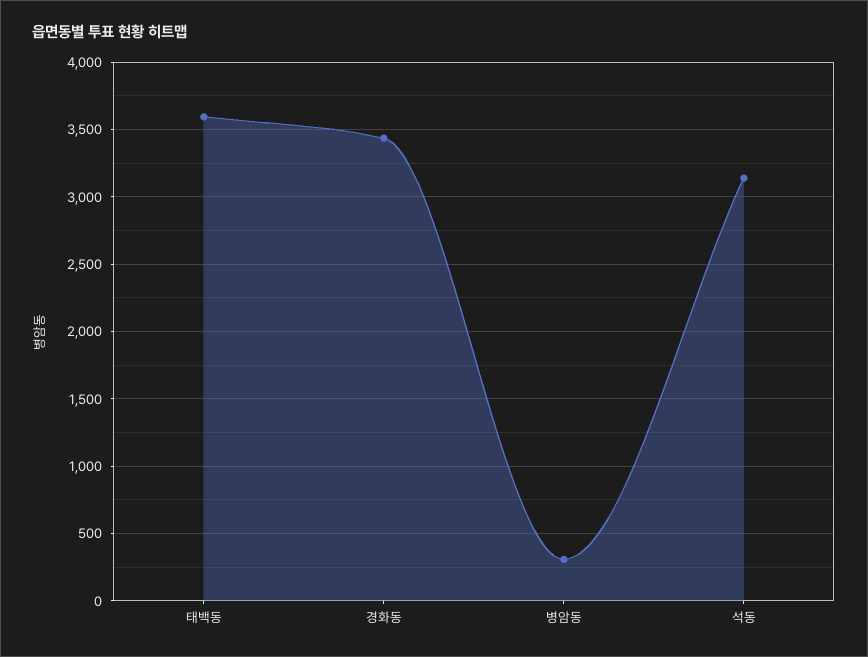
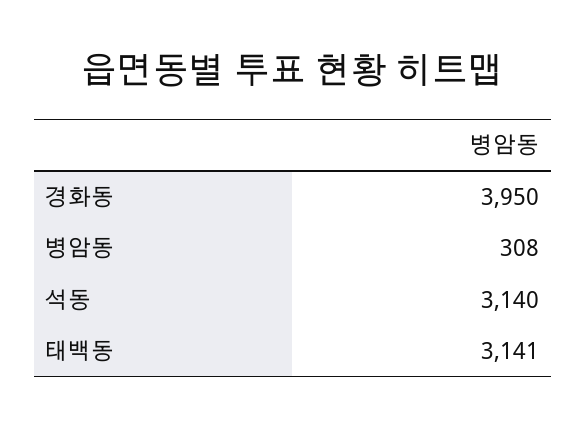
태백동: 3600 -> 3141
경화동: 3450 -> 3950

